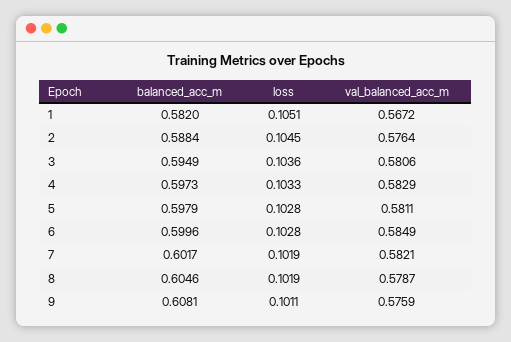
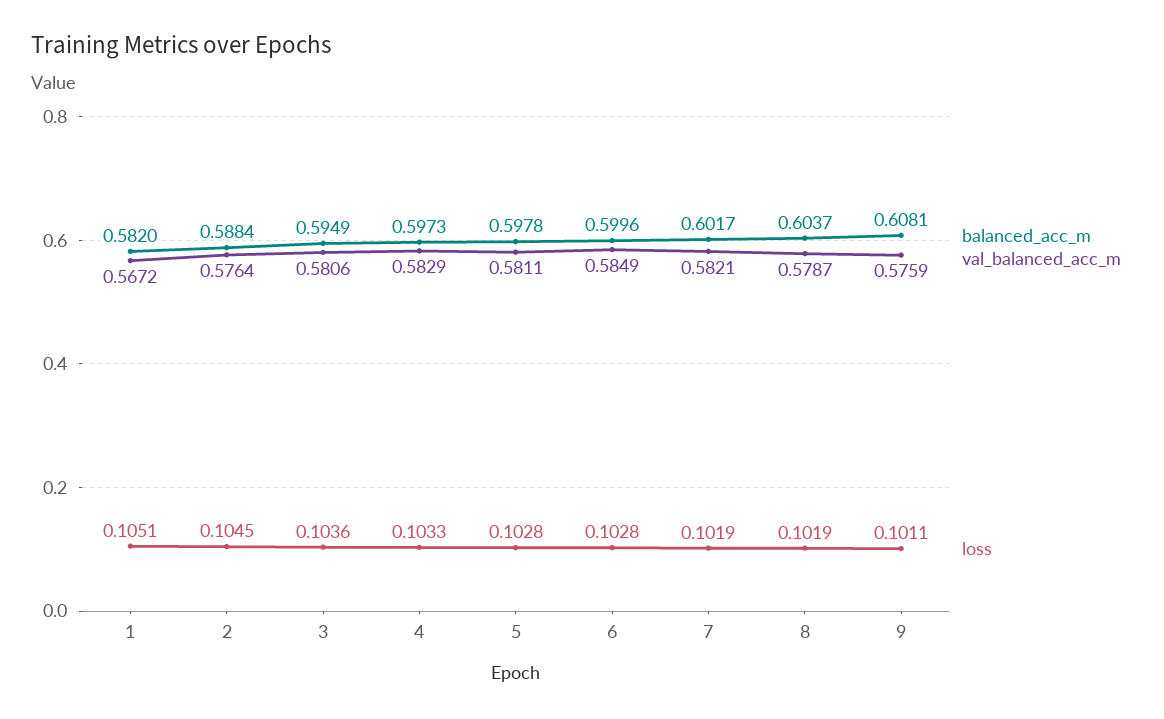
balanced_acc_m, 5: 0.5979 -> 0.5978
balanced_acc_m, 8: 0.6046 -> 0.6037

